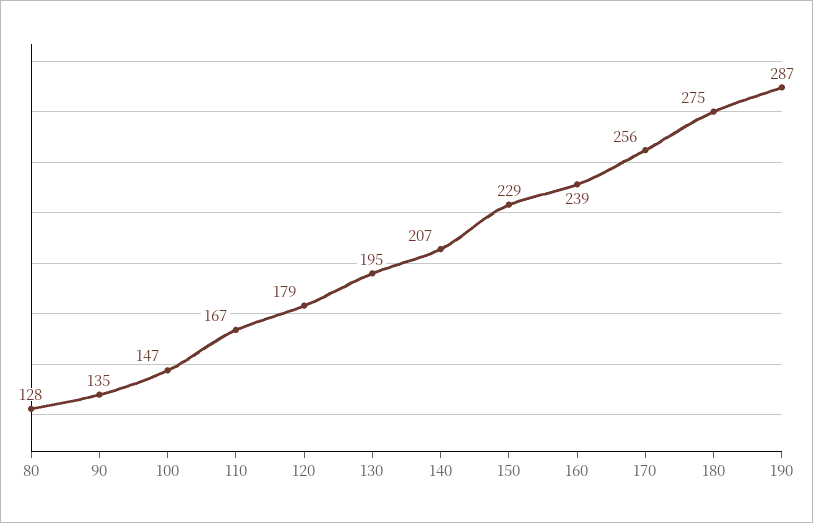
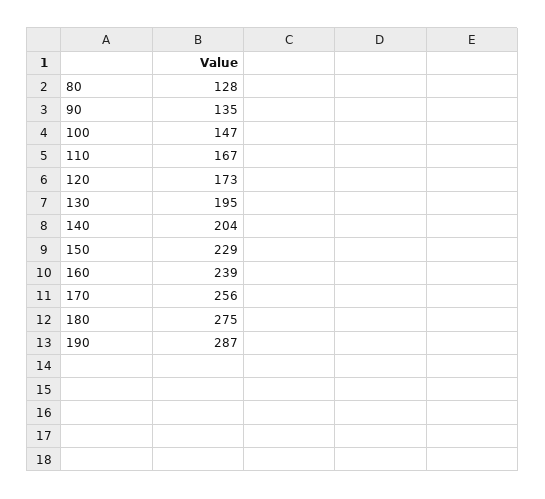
120: 179 -> 173
140: 207 -> 204

